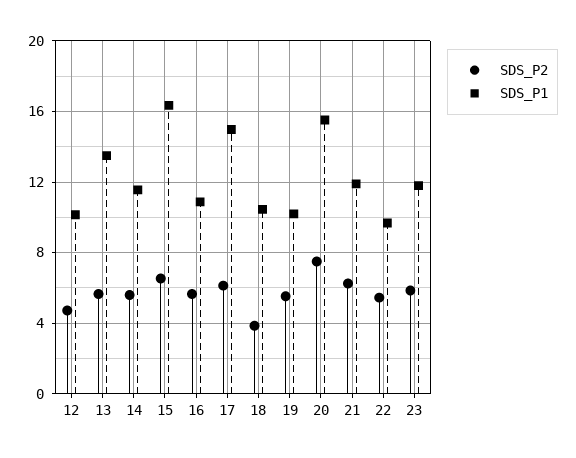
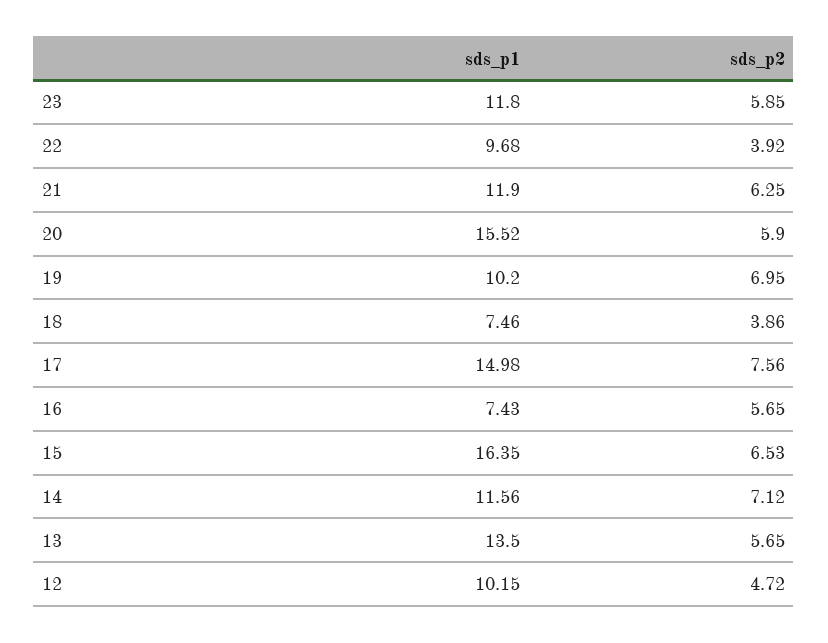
SDS_P2, 14: 5.5 -> 7.12
SDS_P1, 16: 11 -> 7.43
SDS_P2, 17: 6 -> 7.56
SDS_P1, 18: 10.5 -> 7.46
SDS_P2, 19: 5.5 -> 6.95
SDS_P2, 20: 7.5 -> 5.9
SDS_P2, 22: 5.5 -> 3.92

